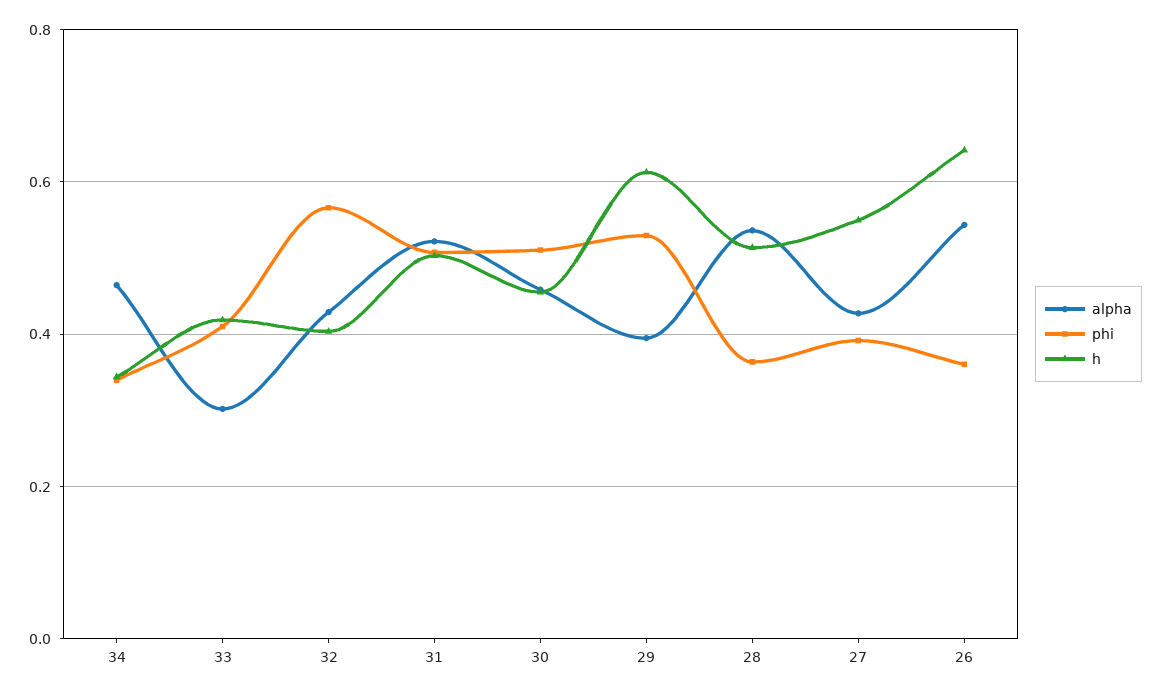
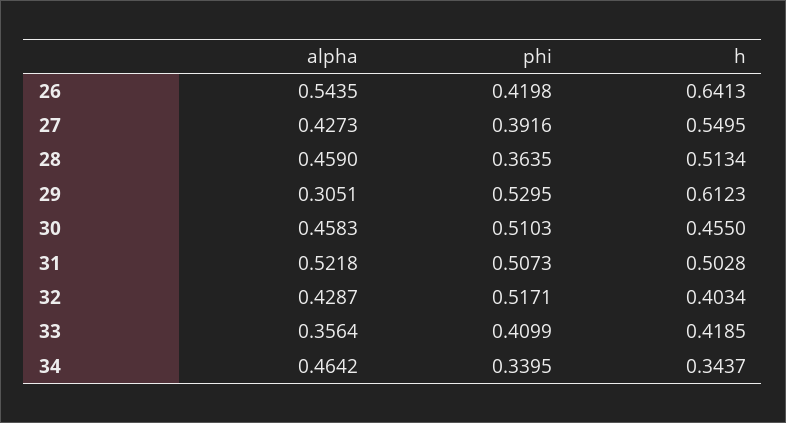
alpha, 33: 0.3 -> 0.3564
phi, 32: 0.56 -> 0.5171
alpha, 29: 0.4 -> 0.3051
alpha, 28: 0.54 -> 0.459
phi, 26: 0.36 -> 0.4198

